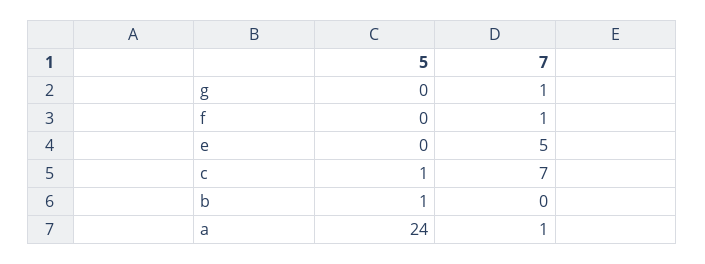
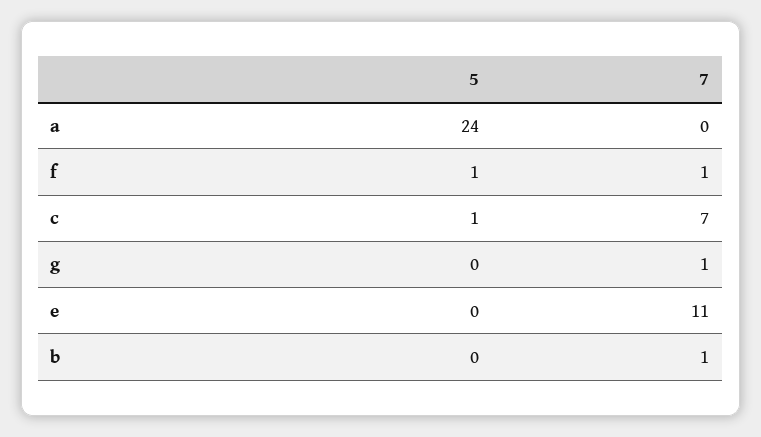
5, f: 0 -> 1
7, e: 5 -> 11
5, b: 1 -> 0
7, b: 0 -> 1
7, a: 1 -> 0

